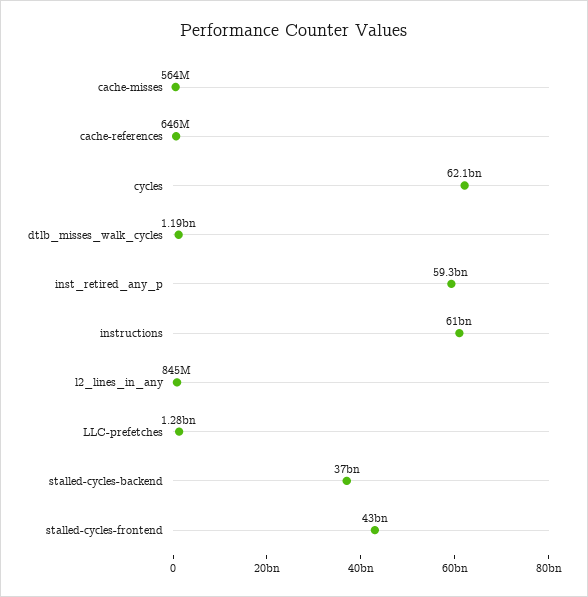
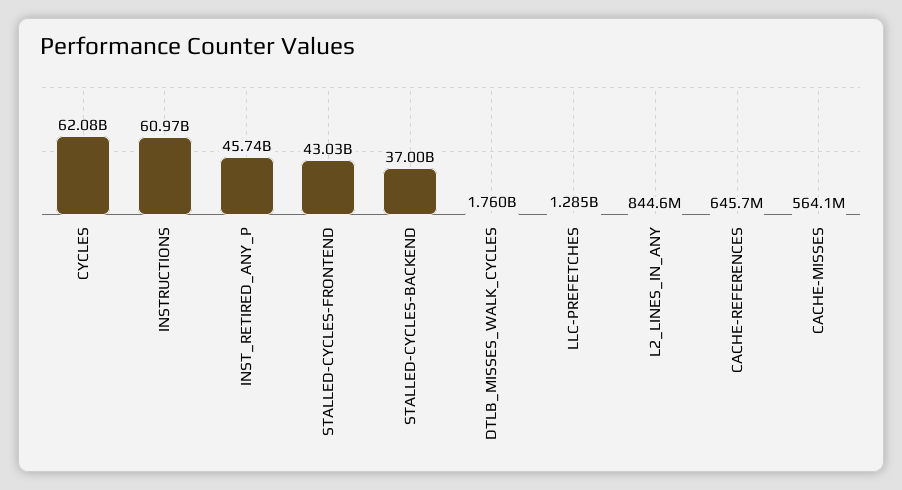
dtlb_misses_walk_cycles: 1190000000 -> 1760000000
inst_retired_any_p: 59300000000 -> 45740000000

